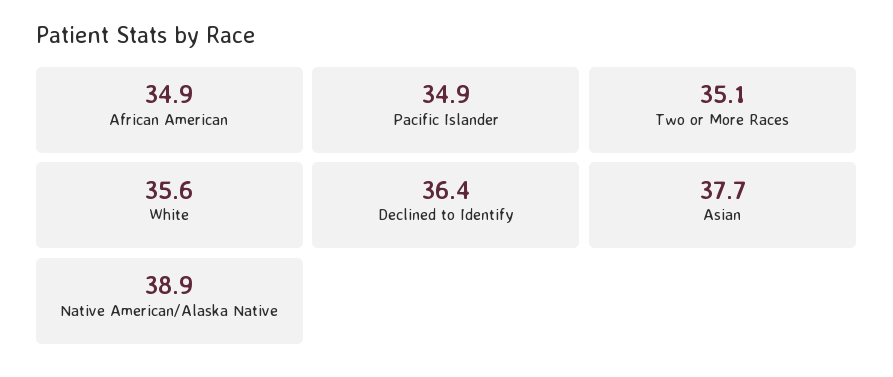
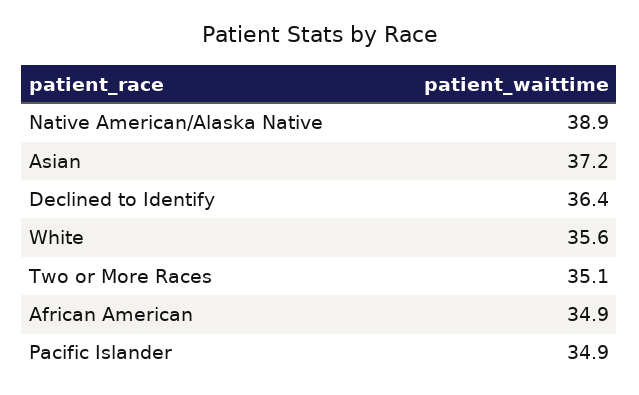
Asian: 37.7 -> 37.2

